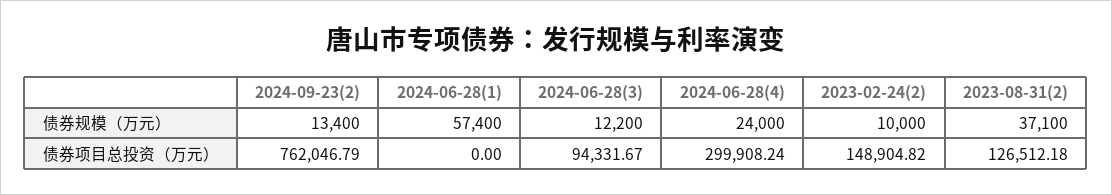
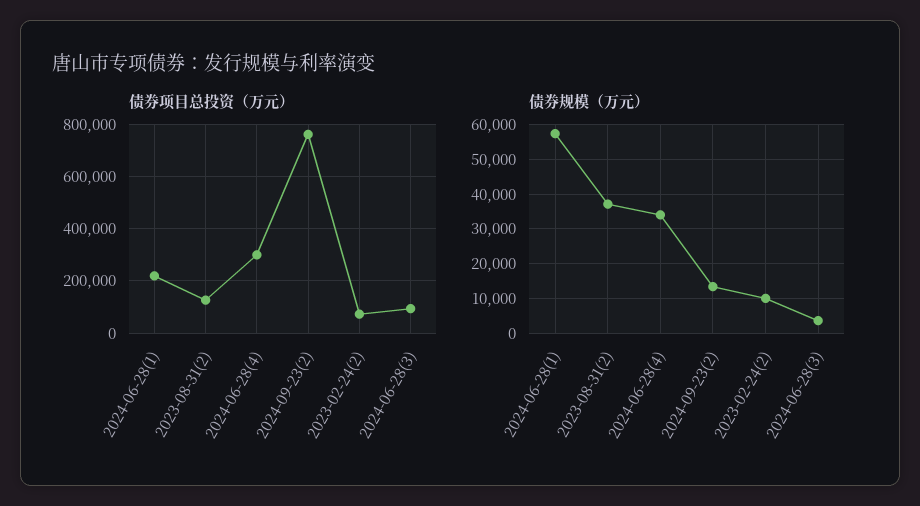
债券规模（万元）, 2024-06-28(3): 12200 -> 4000
债券规模（万元）, 2024-06-28(4): 24000 -> 34000
债券项目总投资（万元）, 2024-06-28(1): 0 -> 225000
债券项目总投资（万元）, 2023-02-24(2): 148904.82 -> 75000

